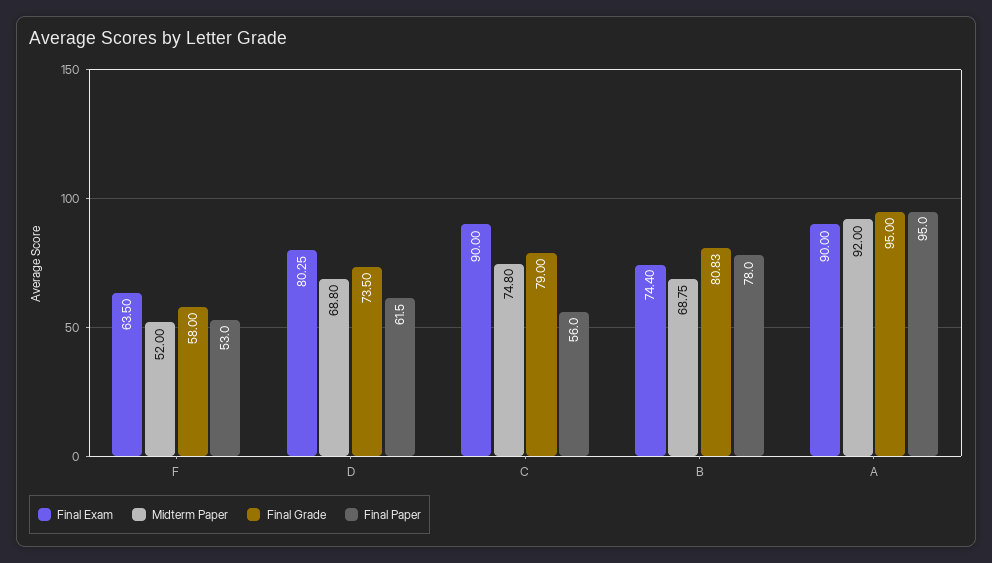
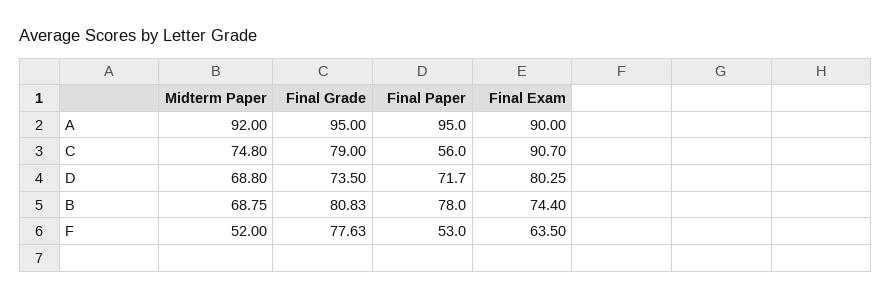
Final Grade, F: 58 -> 77.63
Final Paper, D: 61.5 -> 71.7
Final Exam, C: 90 -> 90.7

